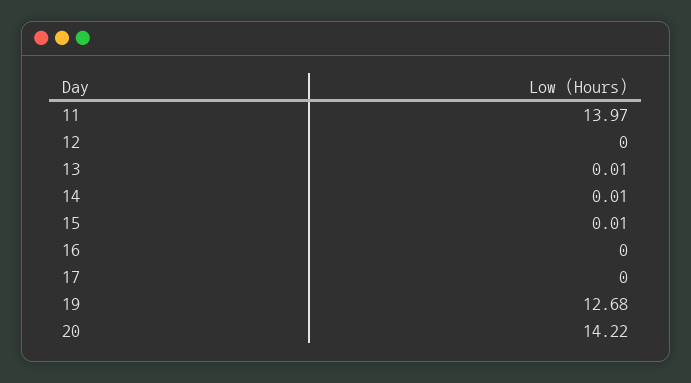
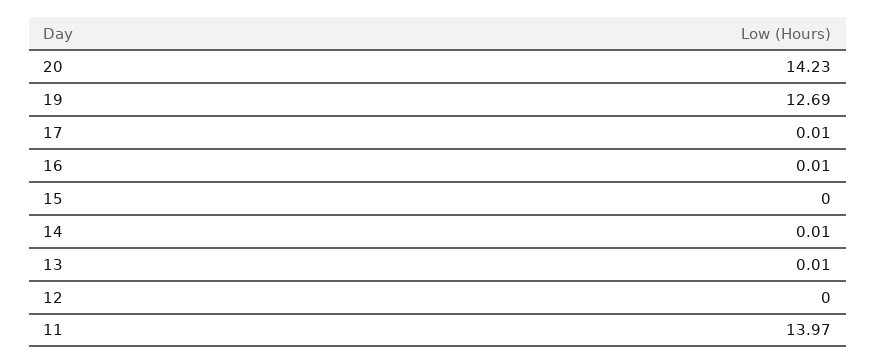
15: 0.01 -> 0
16: 0 -> 0.01
17: 0 -> 0.01
19: 12.68 -> 12.69
20: 14.22 -> 14.23

